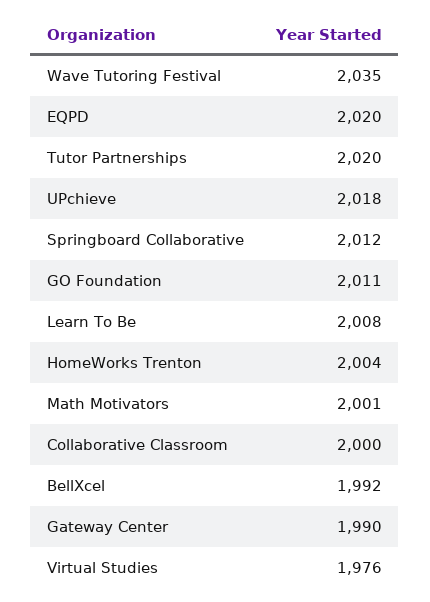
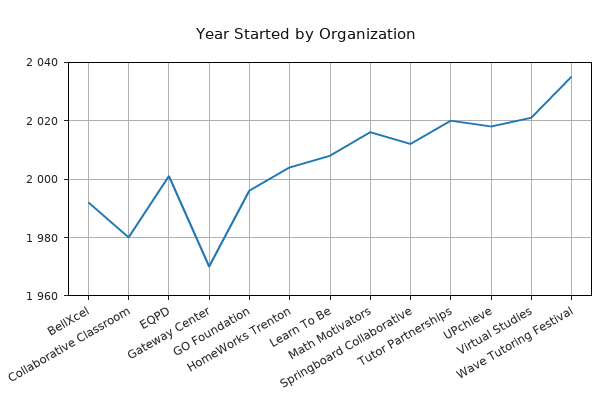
EQPD: 2020 -> 2000
GO Foundation: 2011 -> 1995
Math Motivators: 2001 -> 2015
Collaborative Classroom: 2000 -> 1980
Gateway Center: 1990 -> 1970
Virtual Studies: 1976 -> 2020

